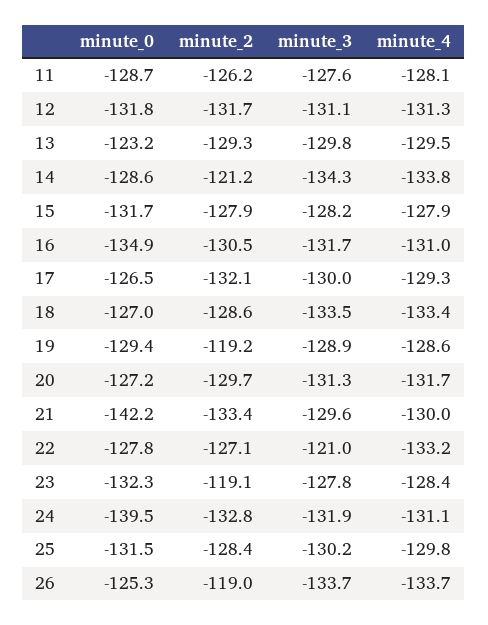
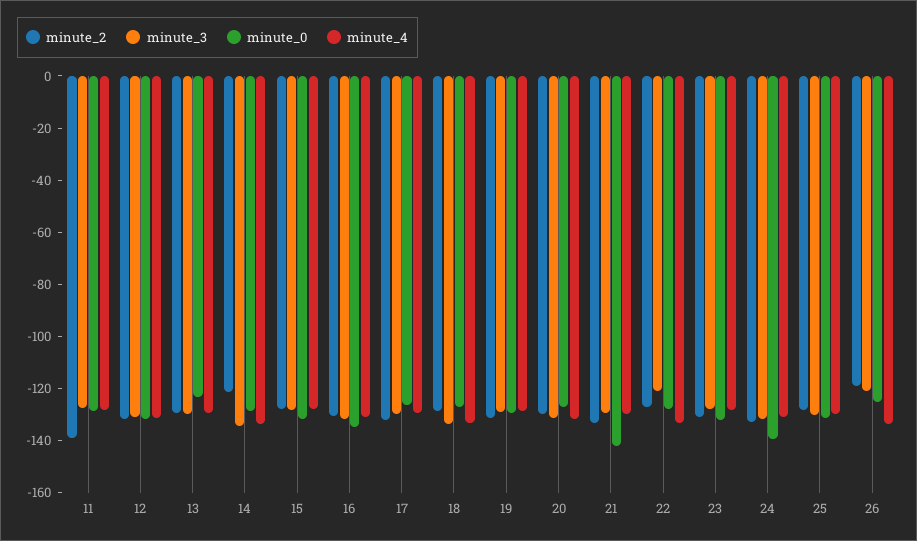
minute_2, 11: -126.2 -> -140
minute_2, 19: -119.2 -> -130
minute_2, 23: -119.1 -> -130
minute_3, 26: -133.7 -> -120

